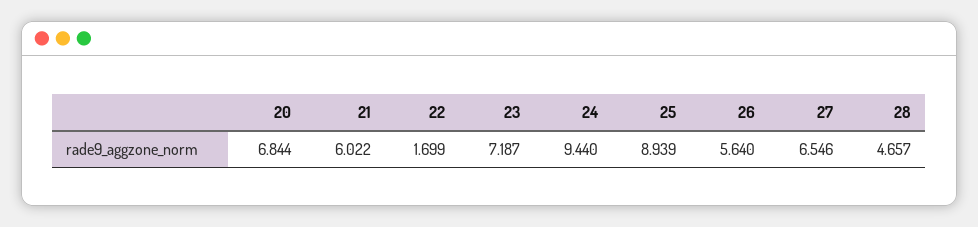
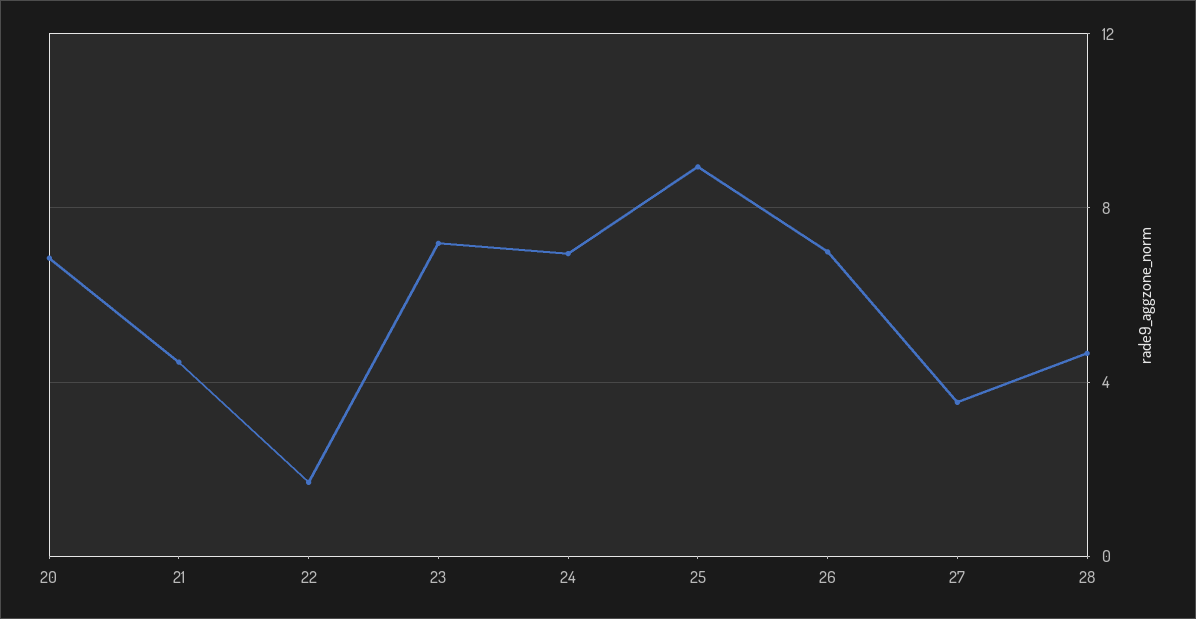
21: 6.022 -> 4.5
24: 9.44 -> 7
26: 5.64 -> 7
27: 6.546 -> 3.5

